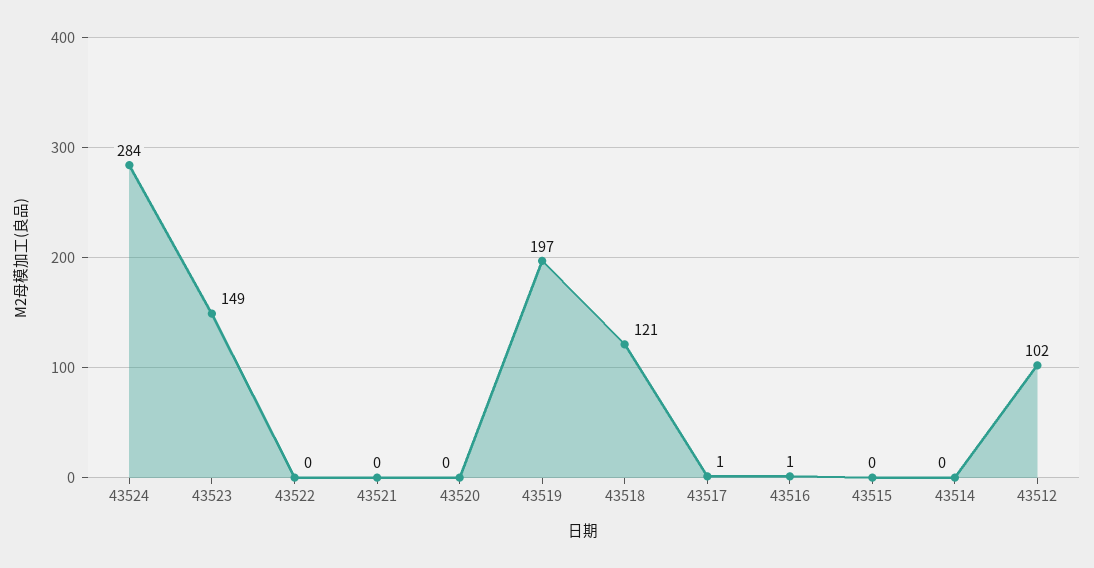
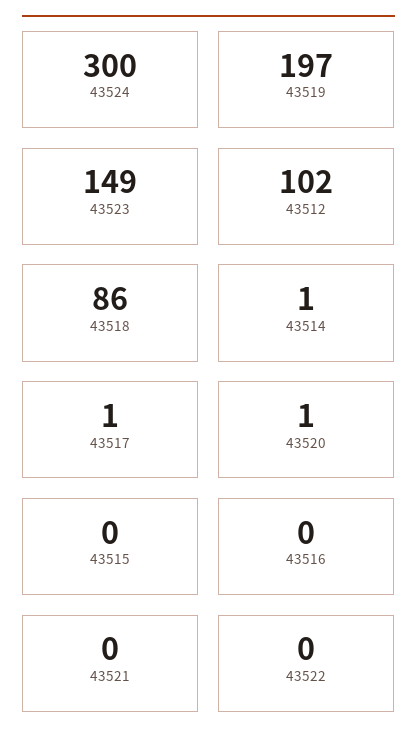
43524: 284 -> 300
43520: 0 -> 1
43518: 121 -> 86
43516: 1 -> 0
43514: 0 -> 1

